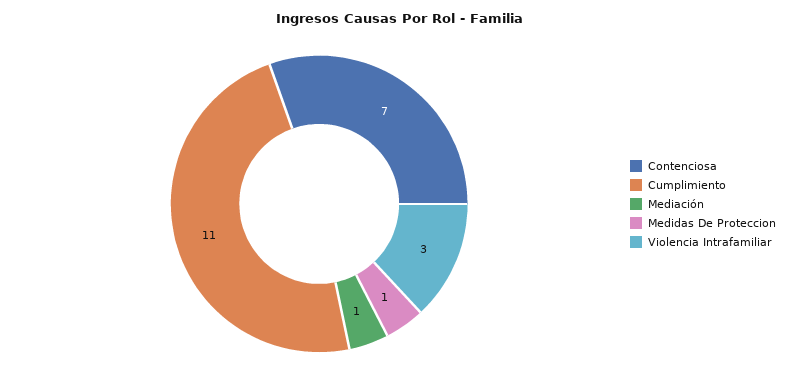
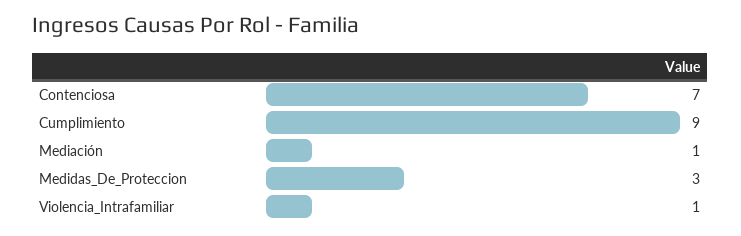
Cumplimiento: 11 -> 9
Medidas De Proteccion: 1 -> 3
Violencia Intrafamiliar: 3 -> 1

